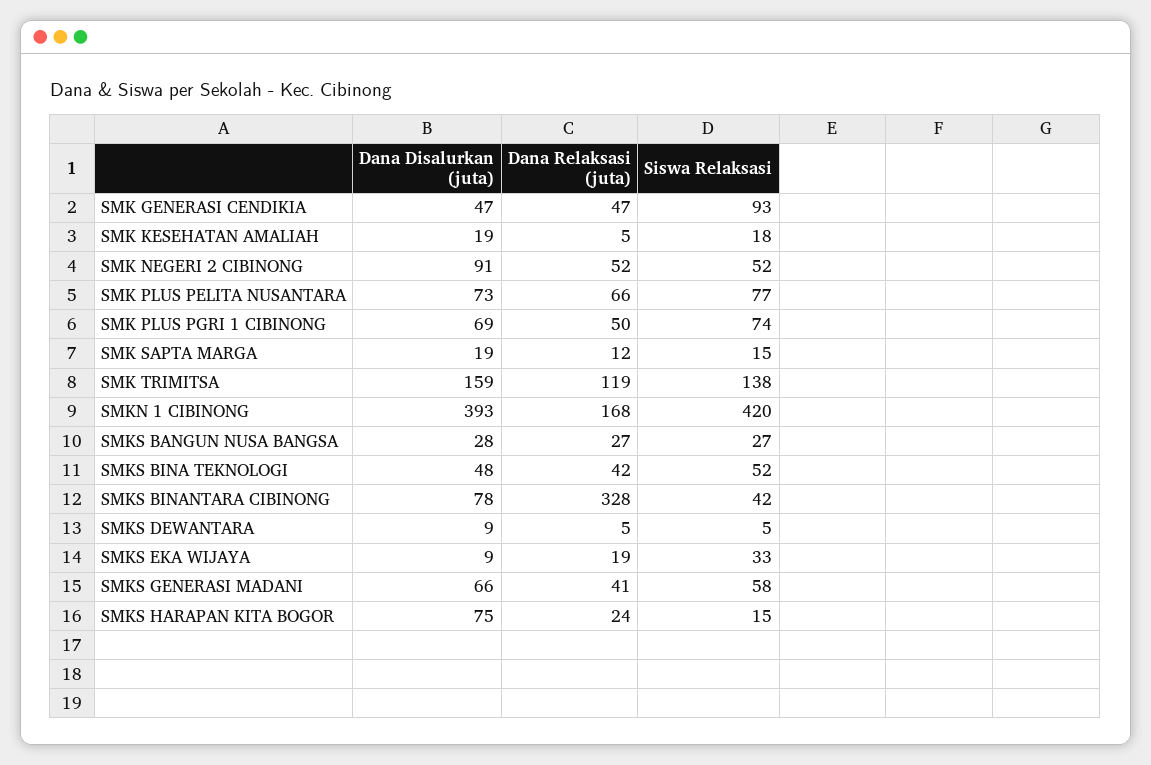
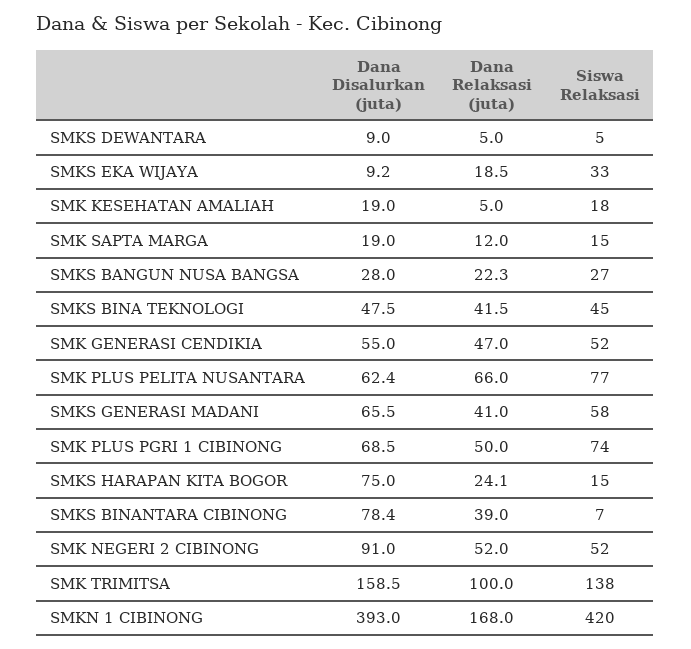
Dana Disalurkan (juta), SMK GENERASI CENDIKIA: 47 -> 55
Siswa Relaksasi, SMK GENERASI CENDIKIA: 93 -> 52
Dana Disalurkan (juta), SMK PLUS PELITA NUSANTARA: 73 -> 62.4
Dana Relaksasi (juta), SMK TRIMITSA: 119 -> 100
Dana Relaksasi (juta), SMKS BANGUN NUSA BANGSA: 27 -> 22.3
Siswa Relaksasi, SMKS BINA TEKNOLOGI: 52 -> 45
Dana Relaksasi (juta), SMKS BINANTARA CIBINONG: 328 -> 39
Siswa Relaksasi, SMKS BINANTARA CIBINONG: 42 -> 7

